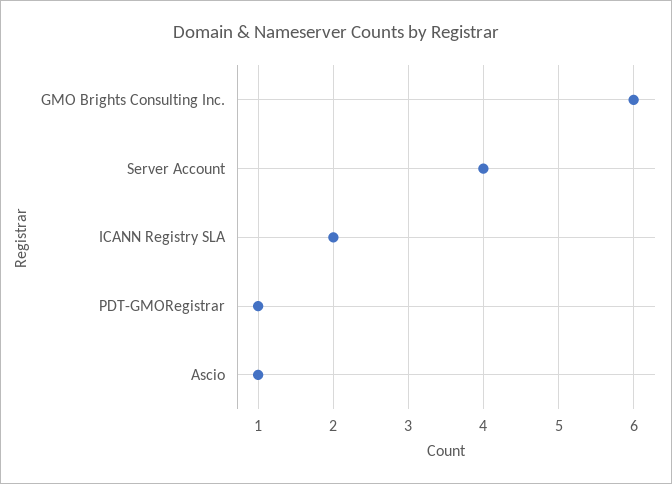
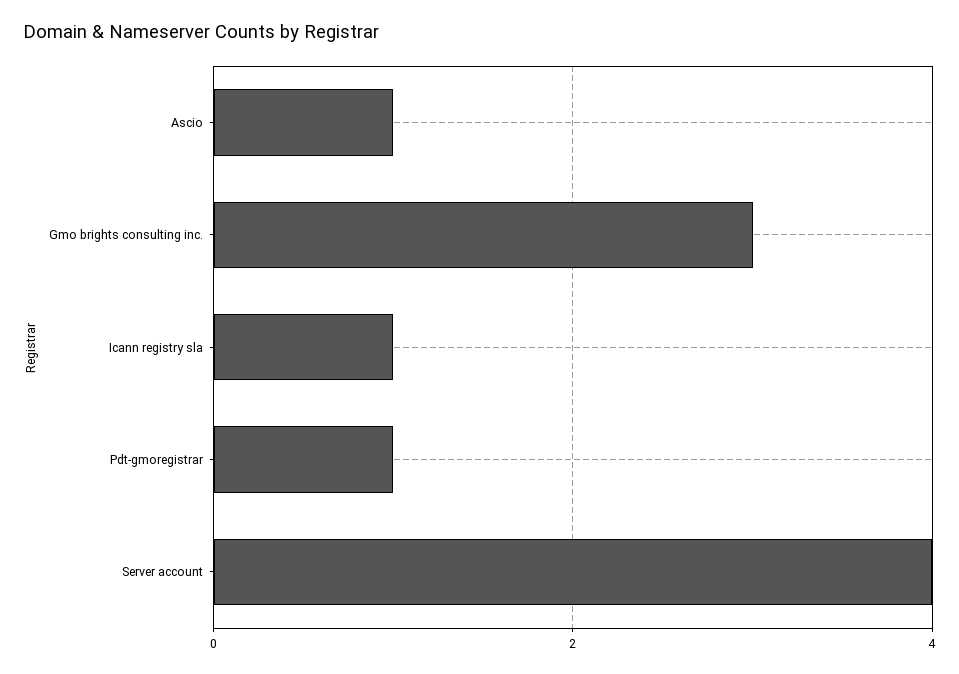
GMO Brights Consulting Inc.: 6 -> 3
ICANN Registry SLA: 2 -> 1

